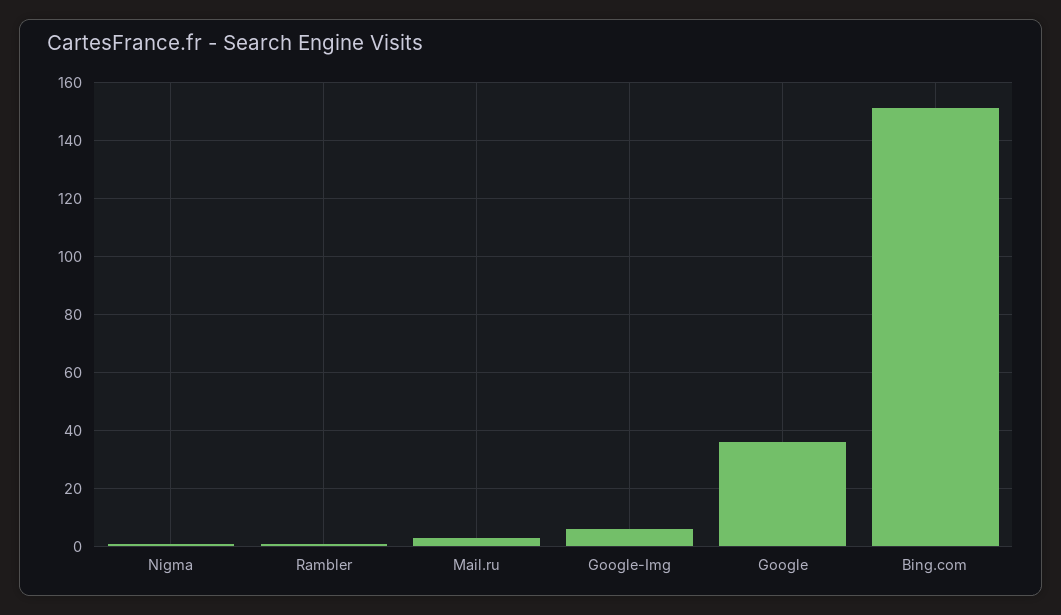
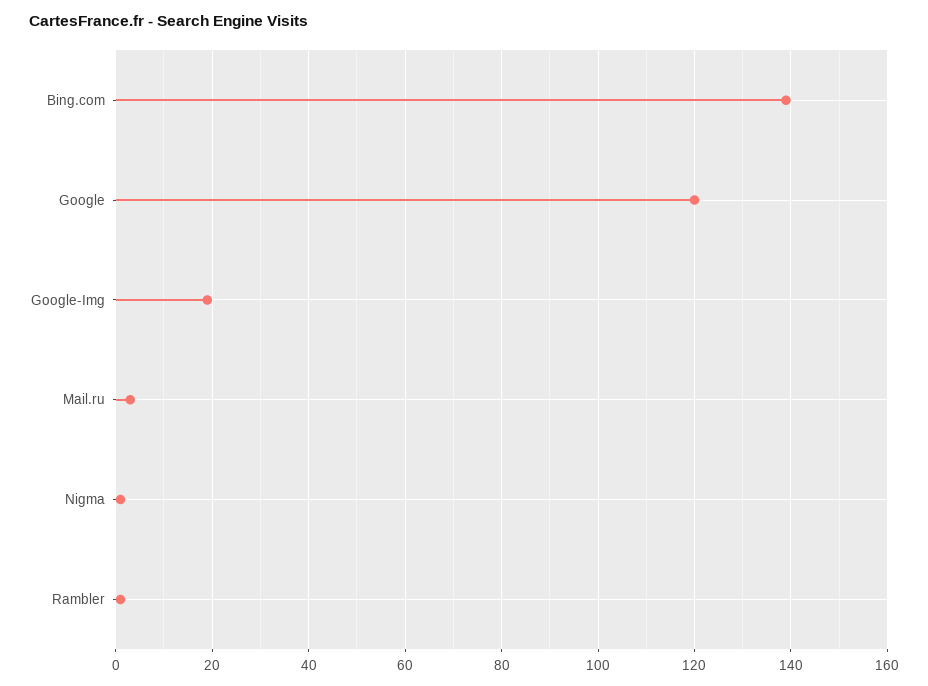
Google-Img: 5 -> 20
Google: 35 -> 120
Bing.com: 150 -> 140

